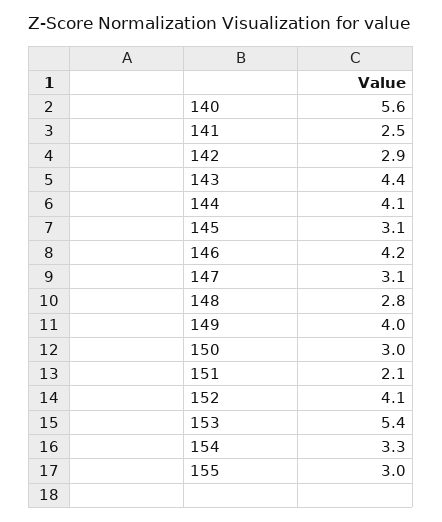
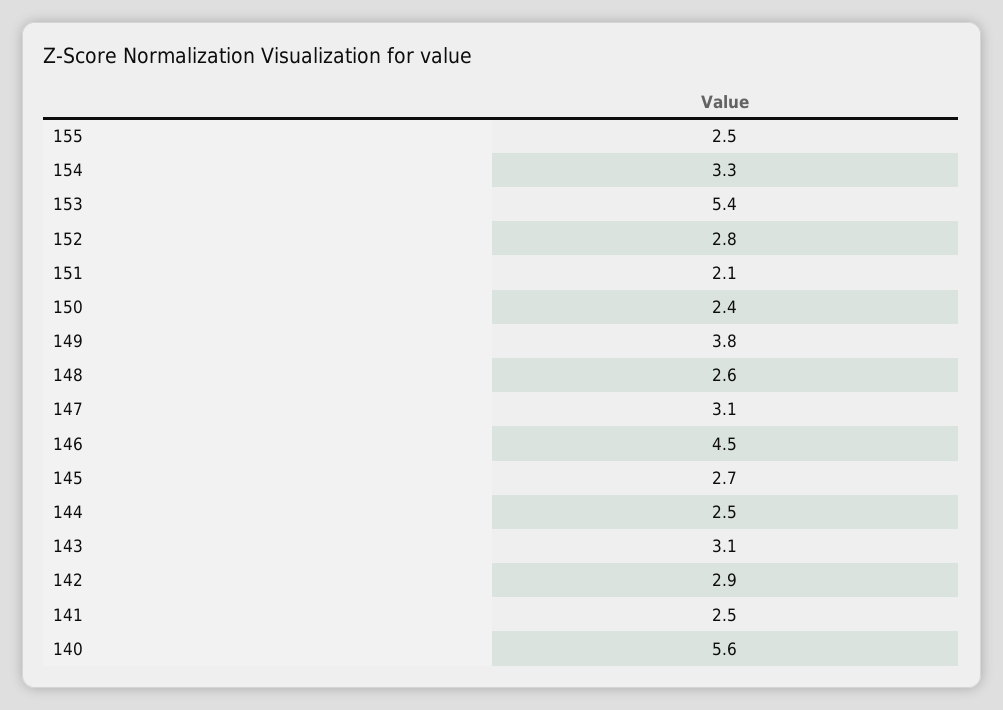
143: 4.4 -> 3.1
144: 4.1 -> 2.5
145: 3.1 -> 2.7
146: 4.2 -> 4.5
148: 2.8 -> 2.6
149: 4 -> 3.8
150: 3 -> 2.4
152: 4.1 -> 2.8
155: 3 -> 2.5

